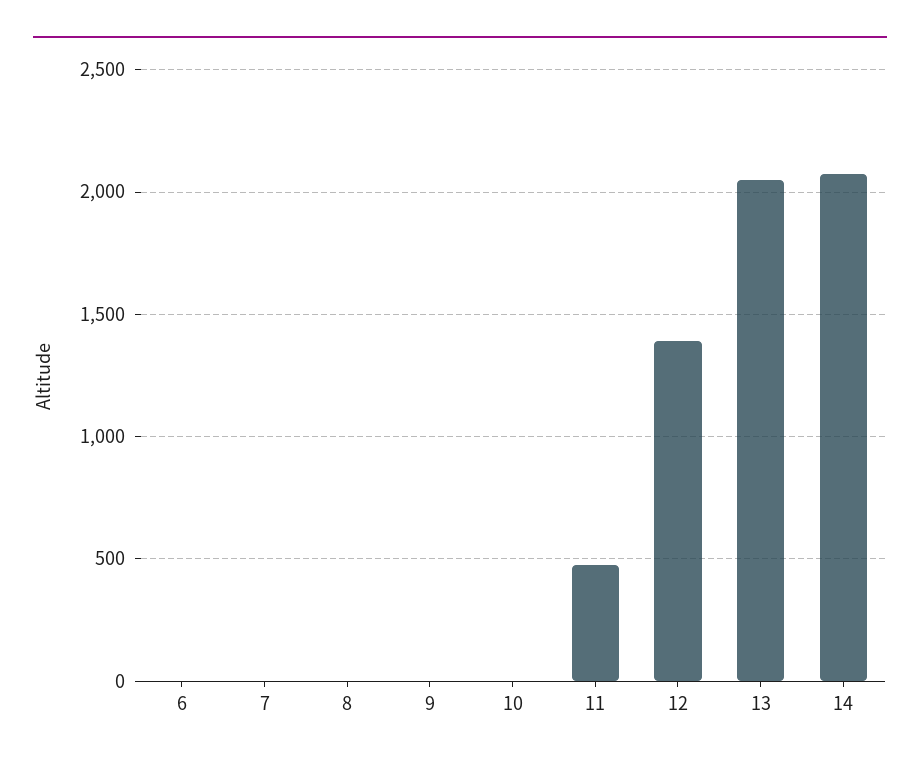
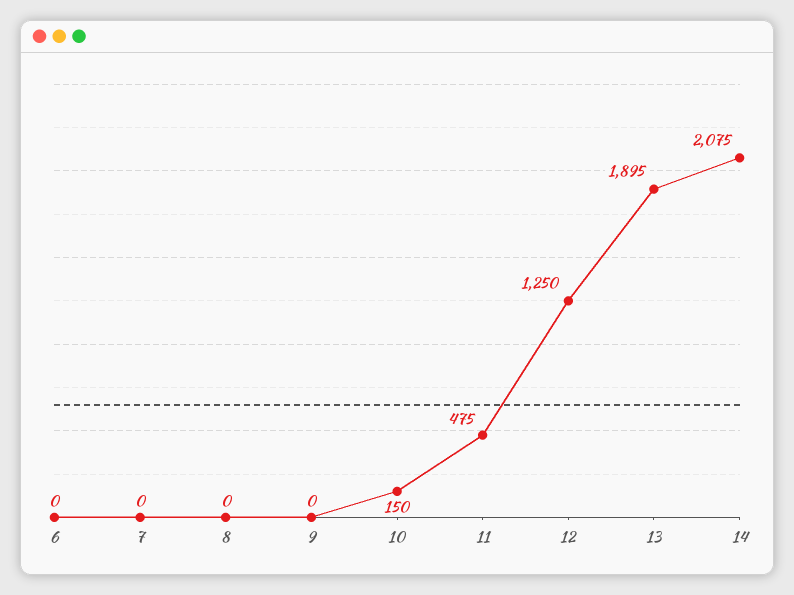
10: 0 -> 150
12: 1400 -> 1250
13: 2050 -> 1895

